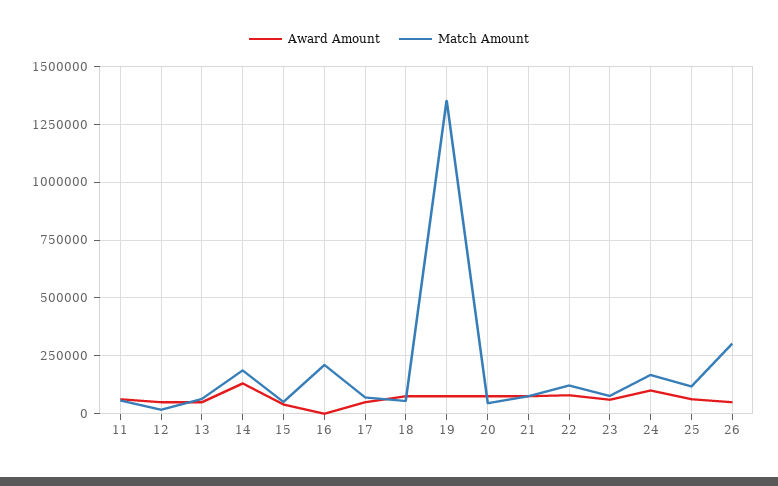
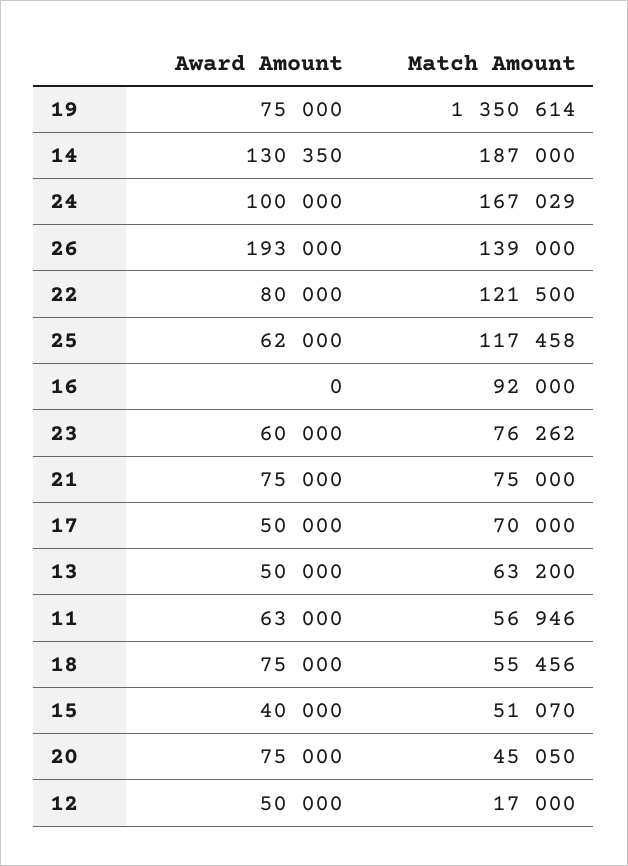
Match Amount, 16: 200000 -> 92000
Award Amount, 26: 50000 -> 193000
Match Amount, 26: 300000 -> 139000

